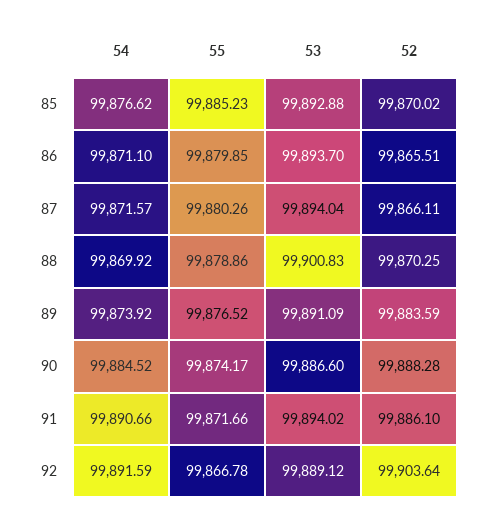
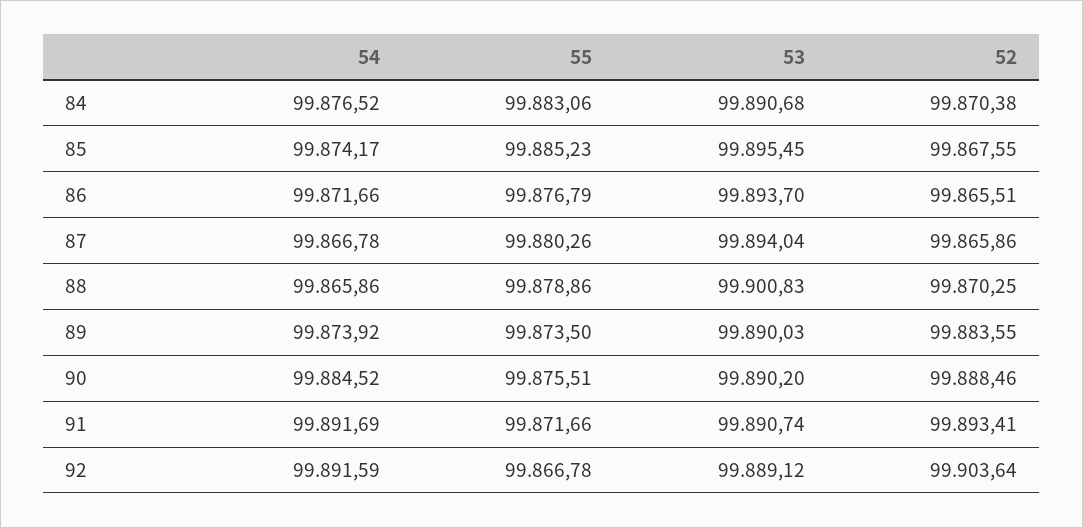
54, 85: 99876.62 -> 99874.17
53, 85: 99892.88 -> 99895.45
52, 85: 99870.02 -> 99867.55
54, 86: 99871.1 -> 99871.66
55, 86: 99879.85 -> 99876.79
54, 87: 99871.57 -> 99866.78
52, 87: 99866.11 -> 99865.86
54, 88: 99869.92 -> 99865.86
55, 89: 99876.52 -> 99873.5
53, 89: 99891.09 -> 99890.03
52, 89: 99883.59 -> 99883.55
55, 90: 99874.17 -> 99875.51
53, 90: 99886.6 -> 99890.2
52, 90: 99888.28 -> 99888.46
54, 91: 99890.66 -> 99891.69
53, 91: 99894.02 -> 99890.74
52, 91: 99886.1 -> 99893.41
54, 84: none -> 99876.52
55, 84: none -> 99883.06
53, 84: none -> 99890.68
52, 84: none -> 99870.38

